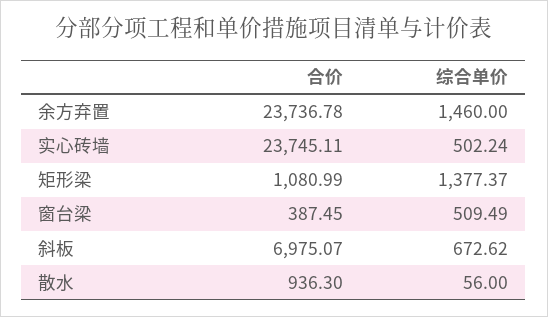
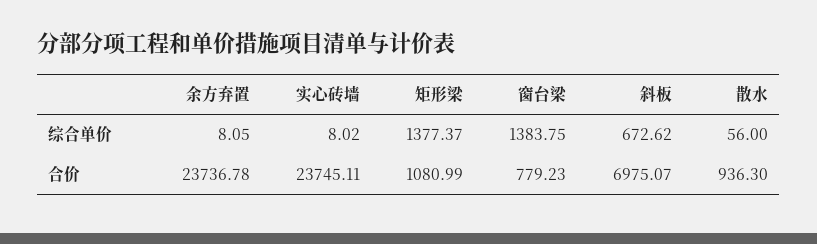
综合单价, 余方弃置: 1460 -> 8.05
综合单价, 实心砖墙: 502.24 -> 8.02
合价, 窗台梁: 387.45 -> 779.23
综合单价, 窗台梁: 509.49 -> 1383.75

